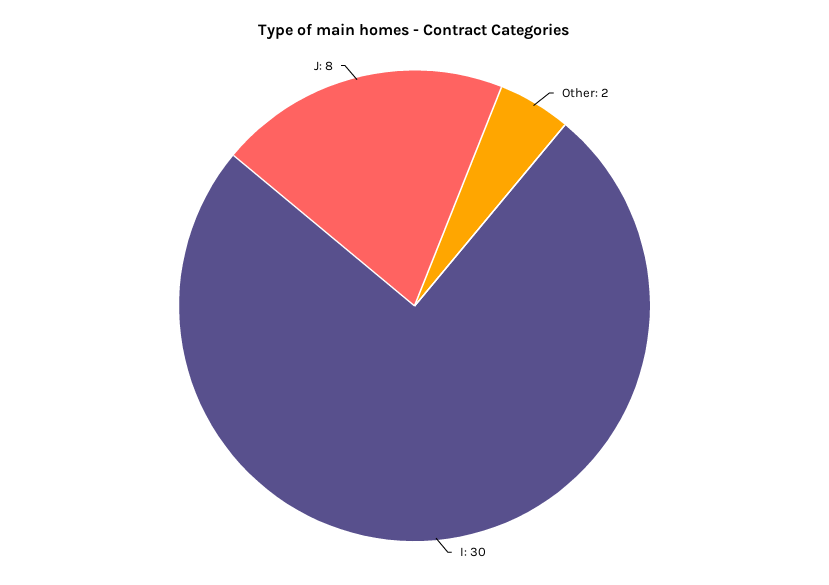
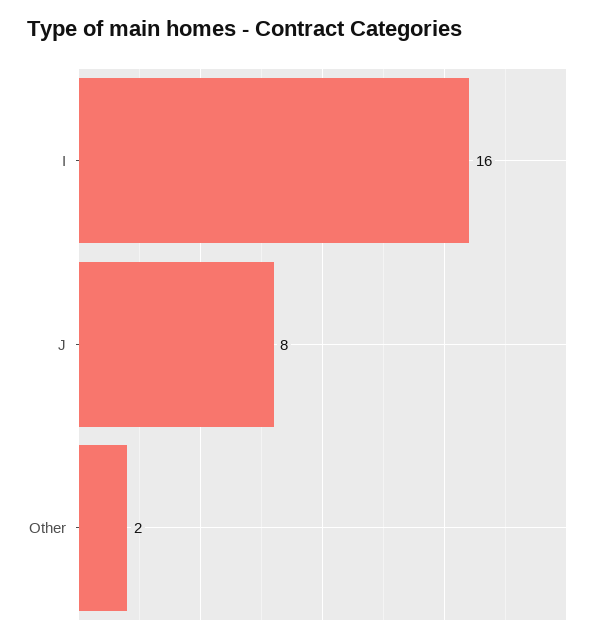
I: 30 -> 16

